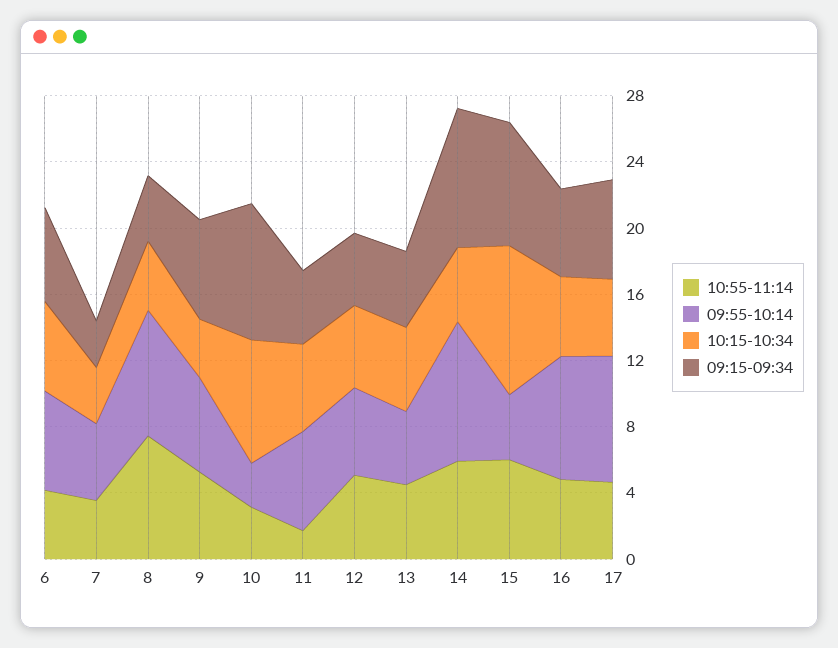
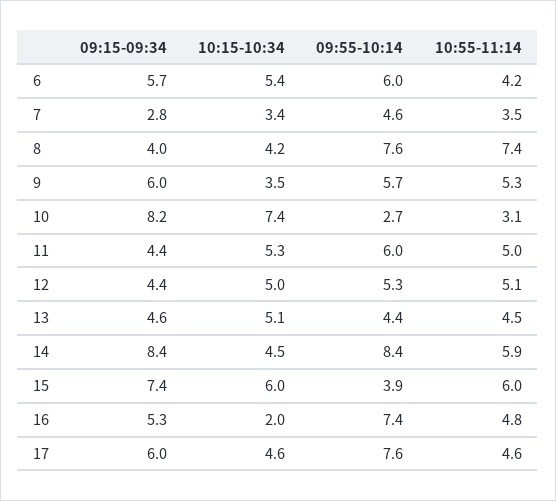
10:55-11:14, 11: 2 -> 5
10:15-10:34, 15: 9 -> 6
10:15-10:34, 16: 5 -> 2

